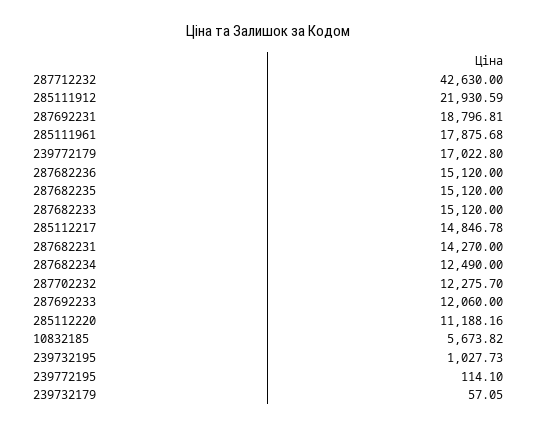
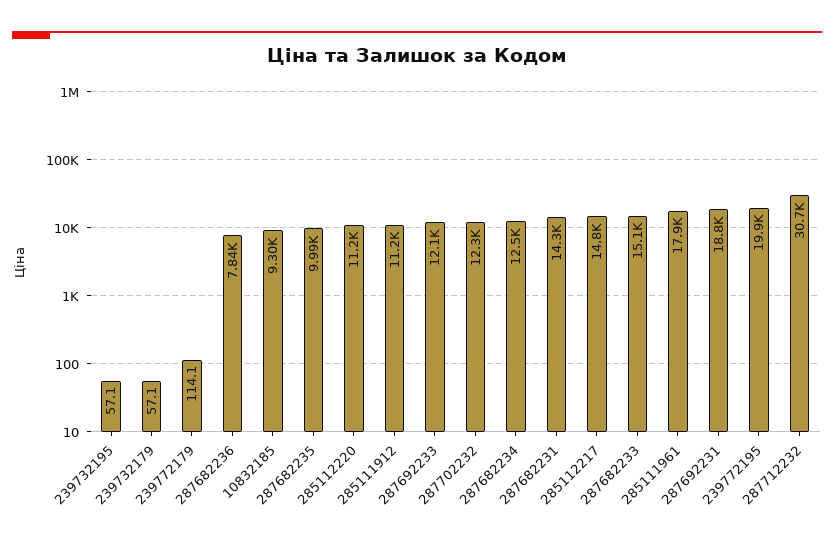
287712232: 42630 -> 30700
285111912: 21930.59 -> 11200
239772179: 17022.8 -> 114.1
287682236: 15120 -> 7840
287682235: 15120 -> 9990
10832185: 5673.82 -> 9300
239732195: 1027.73 -> 57.1
239772195: 114.1 -> 19900

